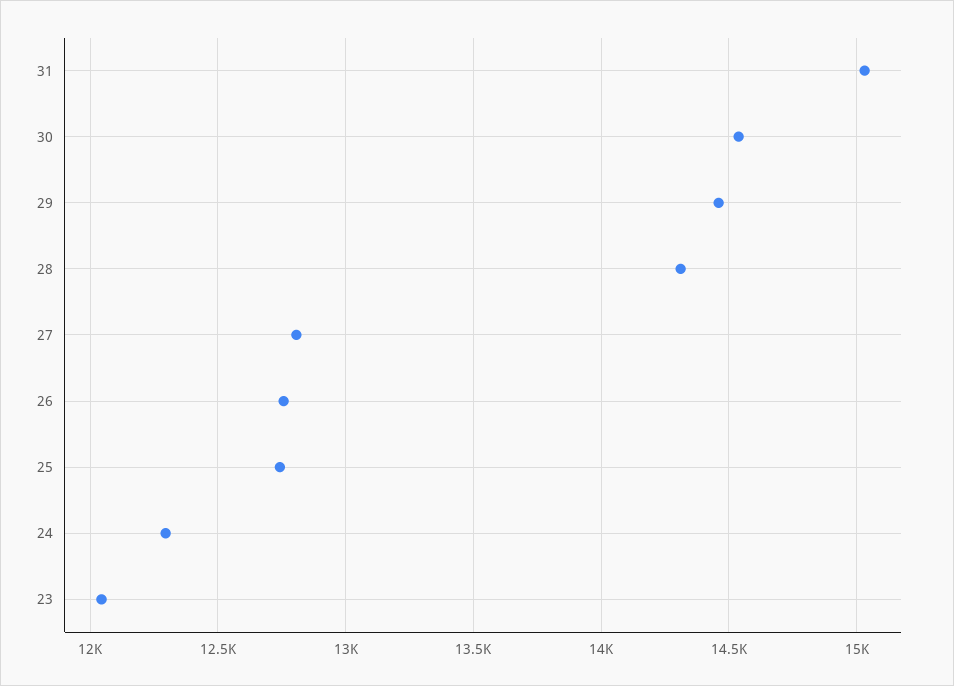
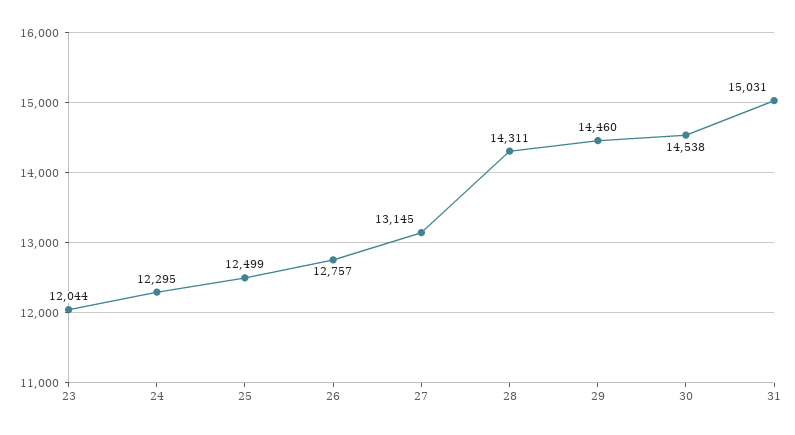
27: 12800 -> 13145
25: 12750 -> 12499

